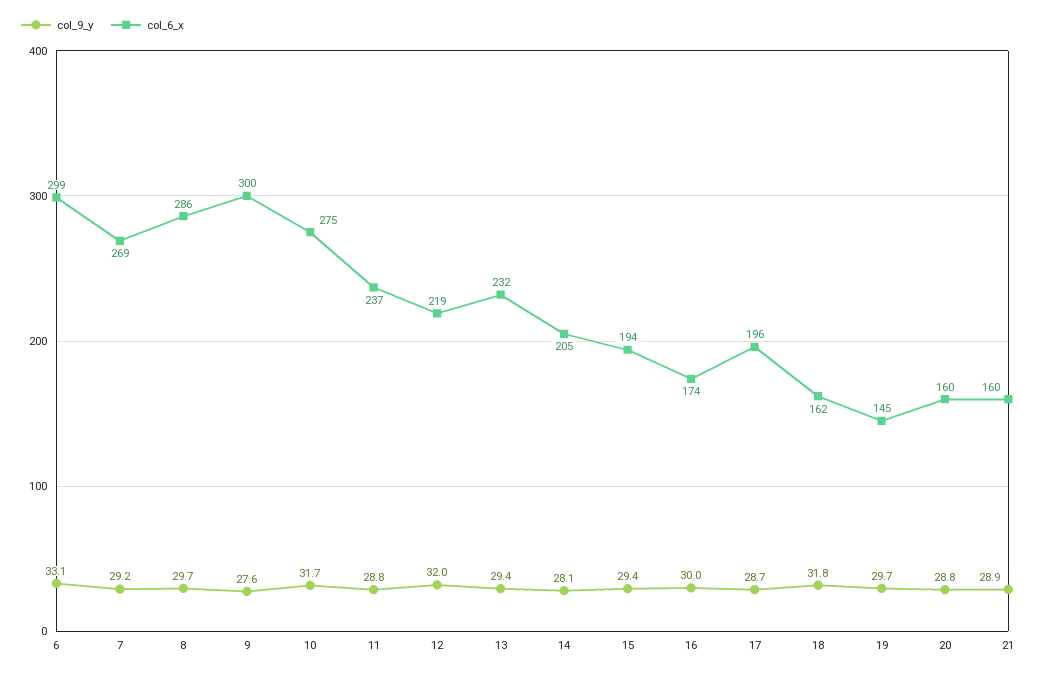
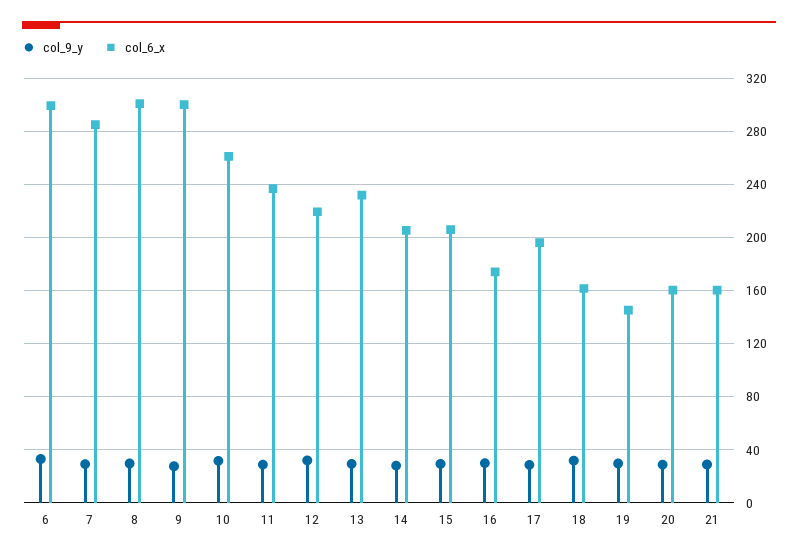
col_6_x, 7: 269 -> 285
col_6_x, 8: 286 -> 300
col_6_x, 10: 275 -> 260
col_6_x, 15: 194 -> 205

